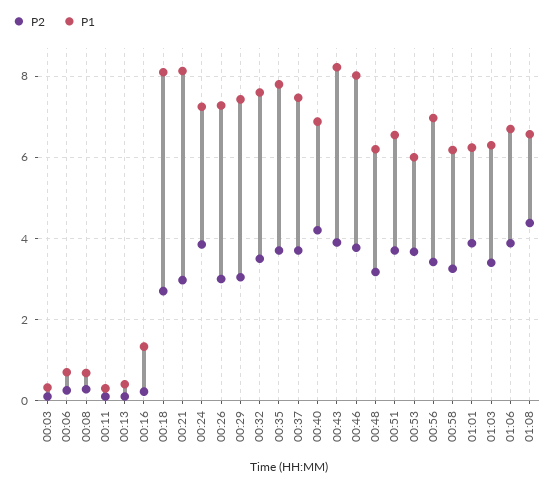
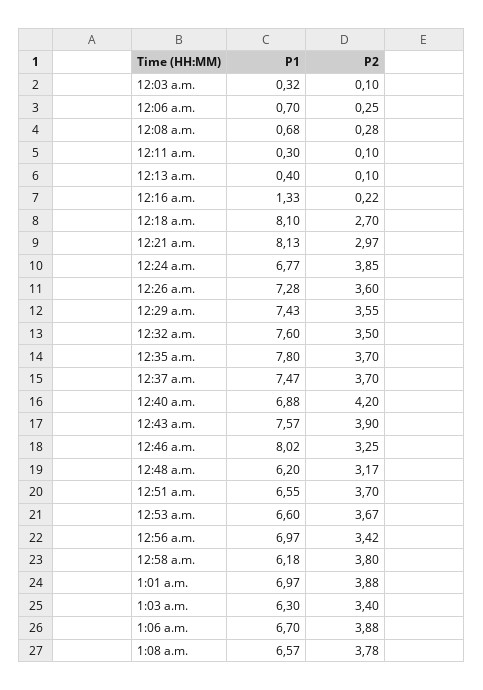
P1, 00:24: 7.2 -> 6.77
P2, 00:26: 3 -> 3.6
P2, 00:29: 3 -> 3.55
P1, 00:43: 8.2 -> 7.57
P2, 00:46: 3.8 -> 3.25
P1, 00:53: 6 -> 6.6
P2, 00:58: 3.2 -> 3.8
P1, 01:01: 6.2 -> 6.97
P2, 01:08: 4.4 -> 3.78

